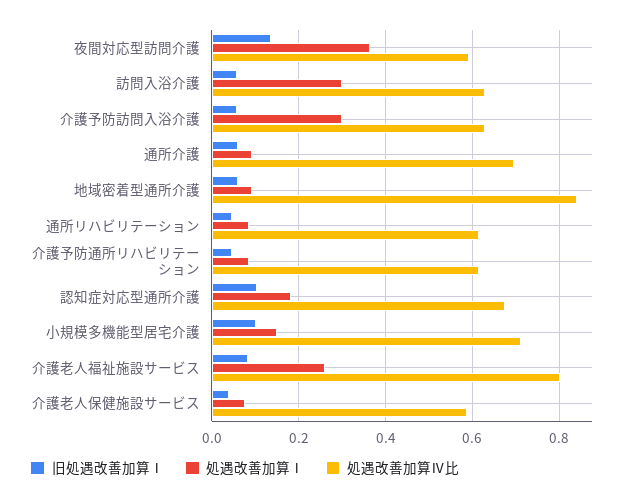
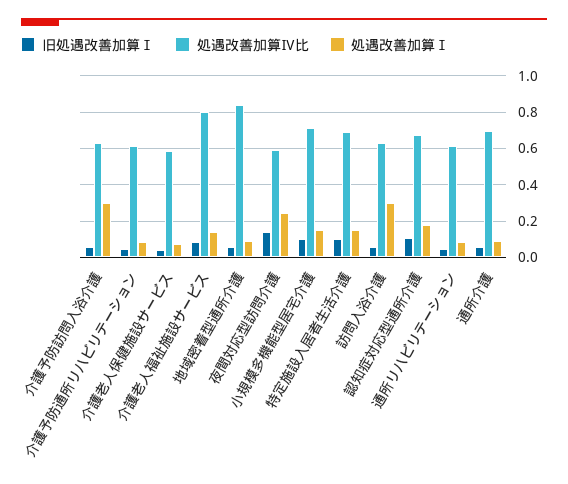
処遇改善加算Ⅰ, 夜間対応型訪問介護: 0.36 -> 0.25
処遇改善加算Ⅰ, 介護老人福祉施設サービス: 0.26 -> 0.15
旧処遇改善加算Ⅰ, 特定施設入居者生活介護: none -> 0.1
処遇改善加算Ⅳ比, 特定施設入居者生活介護: none -> 0.7
処遇改善加算Ⅰ, 特定施設入居者生活介護: none -> 0.15

